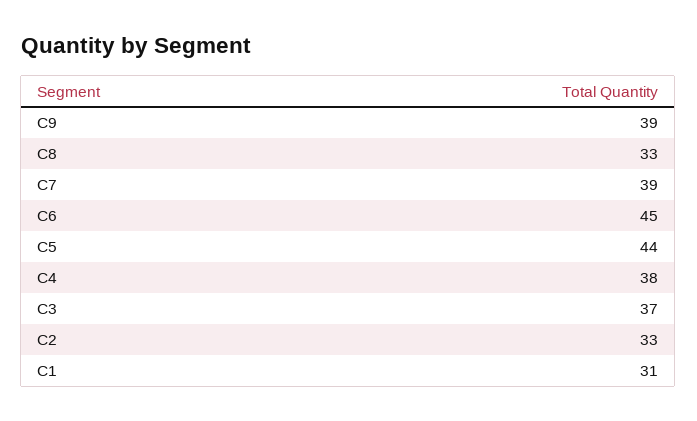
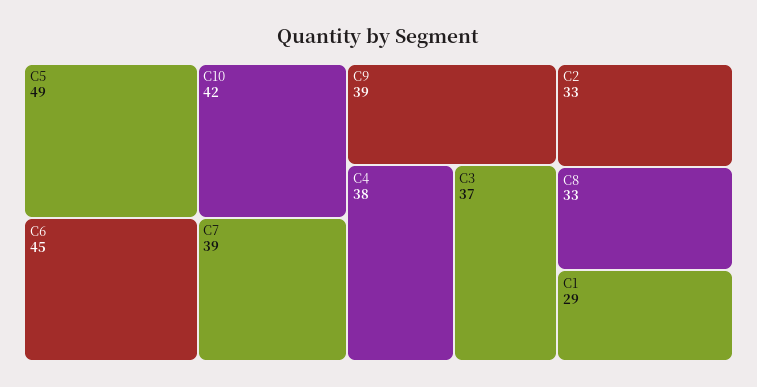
C5: 44 -> 49
C1: 31 -> 29
C10: none -> 42

